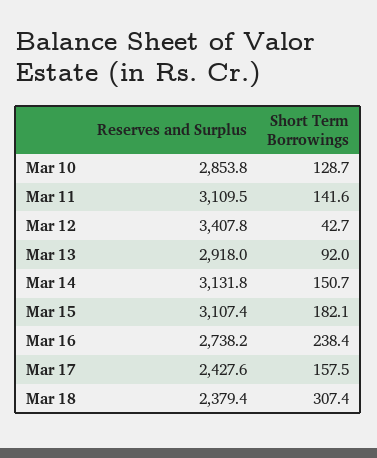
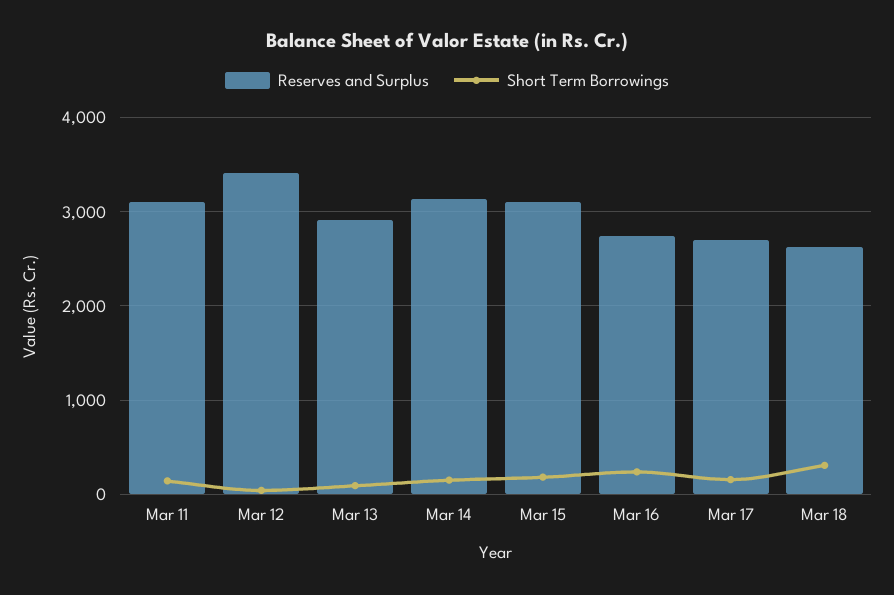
Reserves and Surplus, Mar 10: 2853.8 -> none
Short Term Borrowings, Mar 10: 128.7 -> none
Reserves and Surplus, Mar 17: 2427.6 -> 2700
Reserves and Surplus, Mar 18: 2379.4 -> 2600

